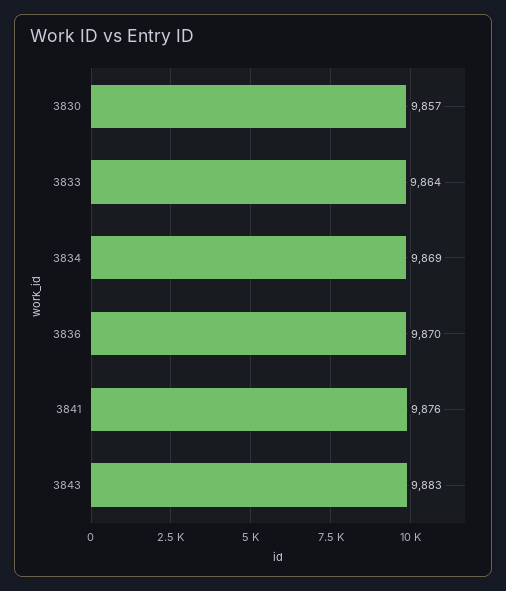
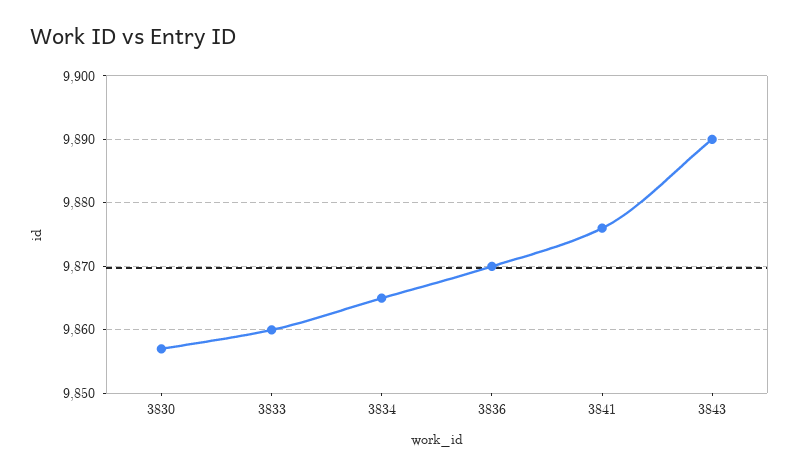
3833: 9864 -> 9860
3834: 9869 -> 9865
3843: 9883 -> 9890

